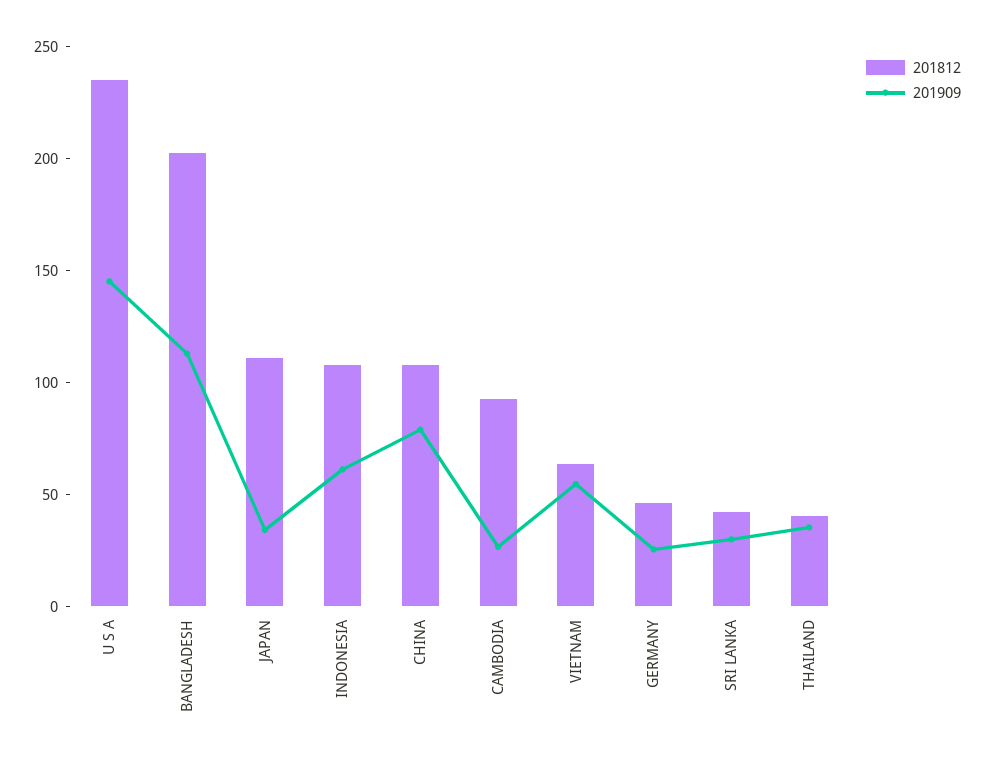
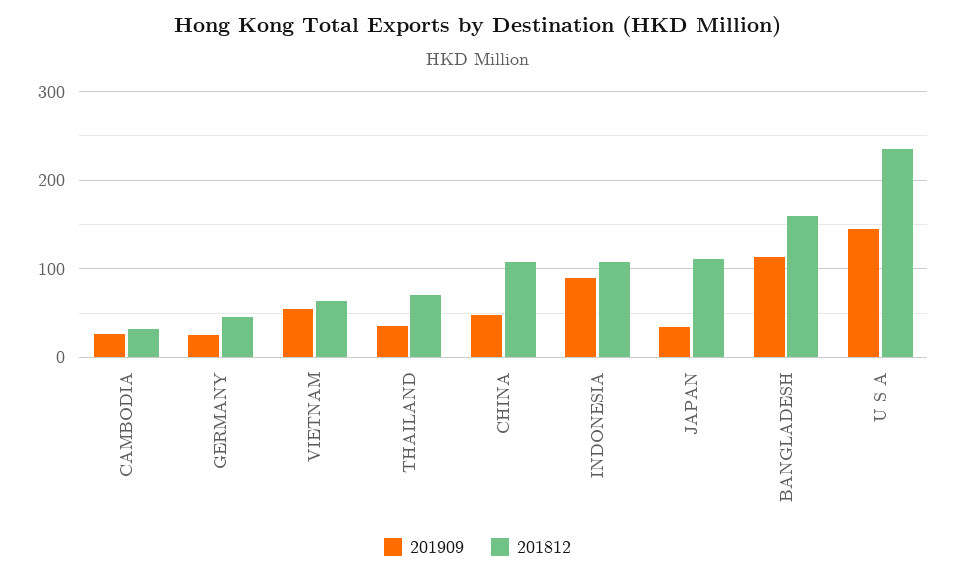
201812, BANGLADESH: 200 -> 160
201909, INDONESIA: 60 -> 90
201909, CHINA: 80 -> 50
201812, CAMBODIA: 90 -> 30
201812, SRI LANKA: 40 -> none
201909, SRI LANKA: 30 -> none
201812, THAILAND: 40 -> 70

